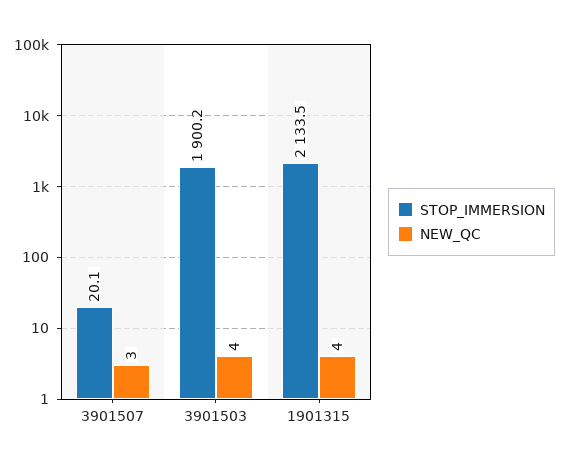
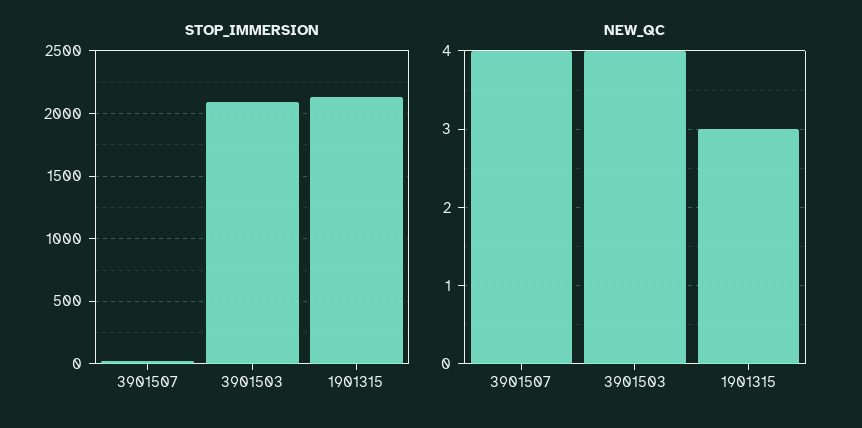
NEW_QC, 3901507: 3 -> 4
STOP_IMMERSION, 3901503: 1900.2 -> 2100
NEW_QC, 1901315: 4 -> 3

